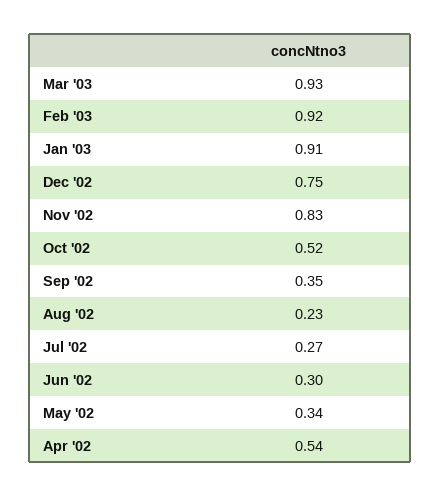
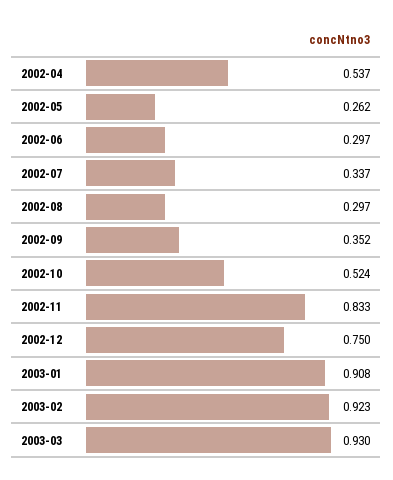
Aug '02: 0.23 -> 0.297
Jul '02: 0.27 -> 0.337
May '02: 0.34 -> 0.262

